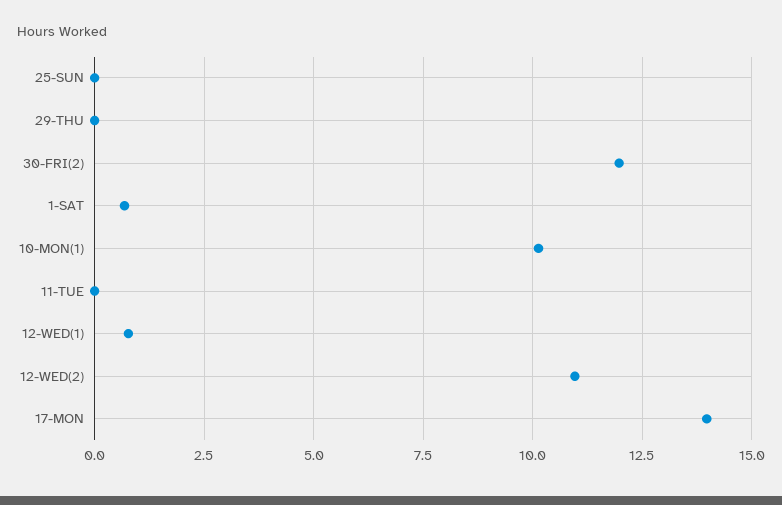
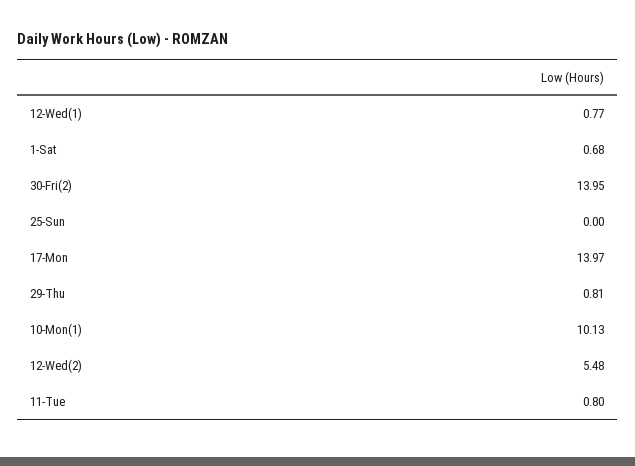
29-THU: 0 -> 0.81
30-FRI(2): 12 -> 13.95
11-TUE: 0 -> 0.8
12-WED(2): 11 -> 5.48

